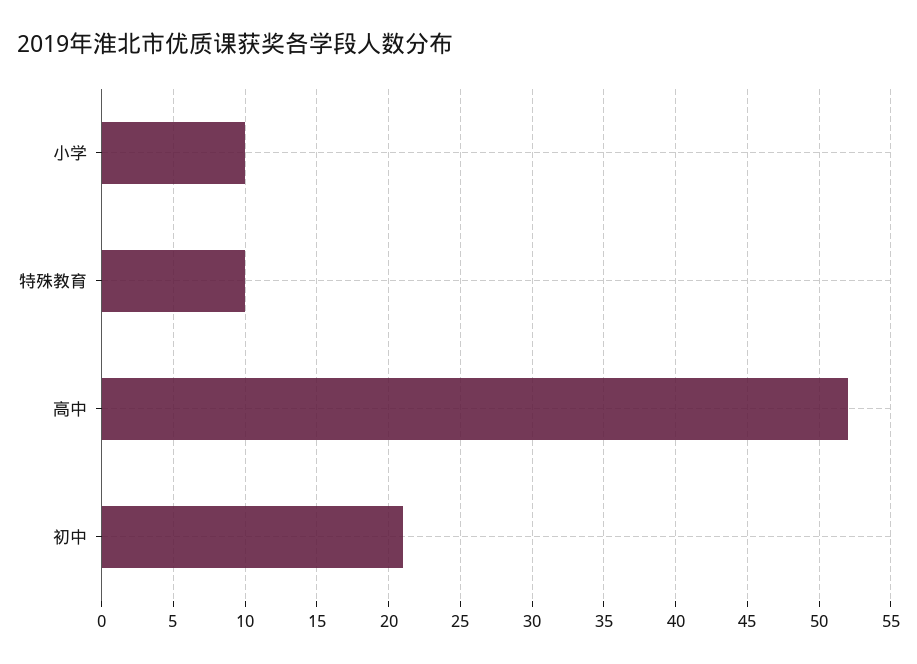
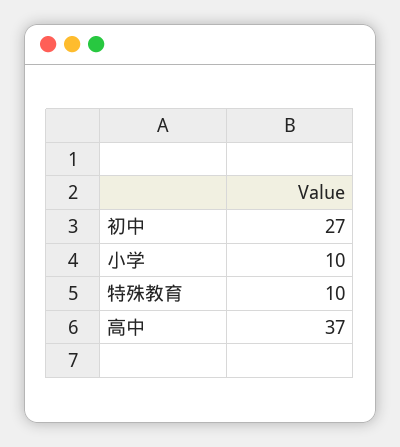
高中: 52 -> 37
初中: 21 -> 27

